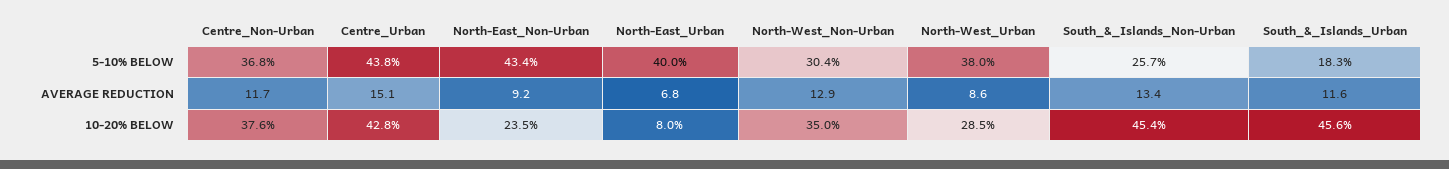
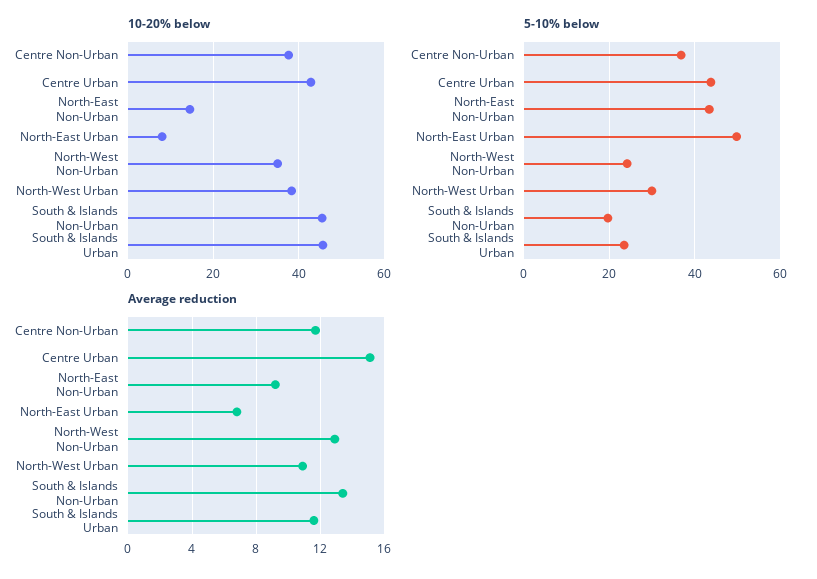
5-10% BELOW, North-East_Urban: 40 -> 50
5-10% BELOW, North-West_Non-Urban: 30.4 -> 24
5-10% BELOW, North-West_Urban: 38 -> 30
5-10% BELOW, South_&_Islands_Non-Urban: 25.7 -> 20
5-10% BELOW, South_&_Islands_Urban: 18.3 -> 24
AVERAGE REDUCTION, North-West_Urban: 8.6 -> 11
10-20% BELOW, North-East_Non-Urban: 23.5 -> 14
10-20% BELOW, North-West_Urban: 28.5 -> 38

